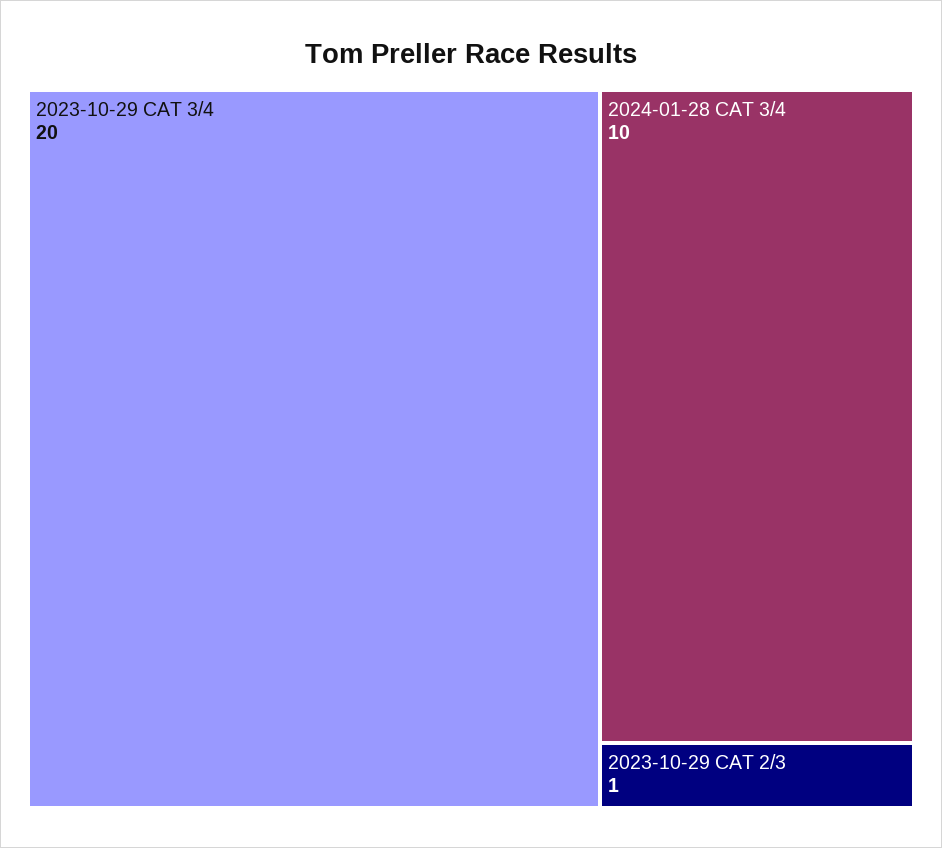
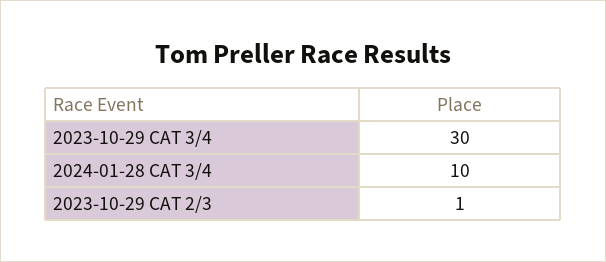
2023-10-29 CAT 3/4: 20 -> 30

